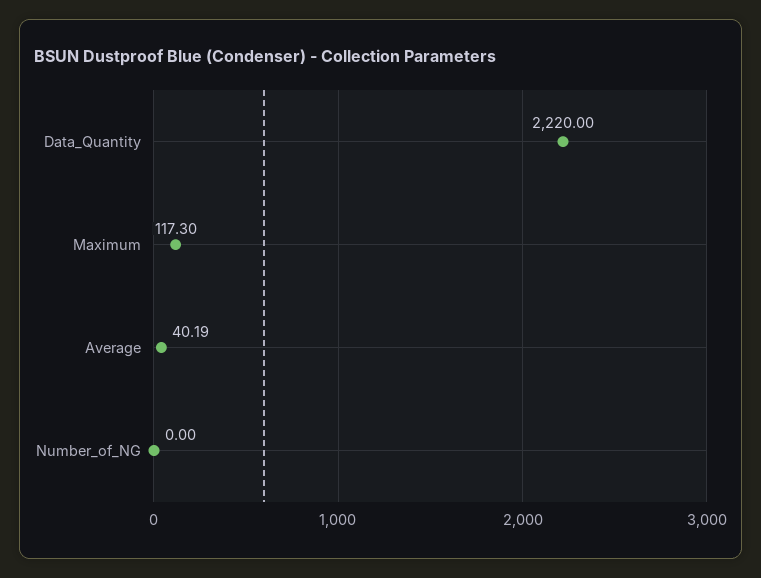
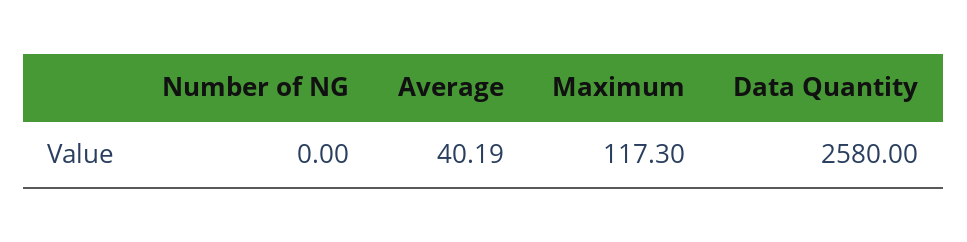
Data_Quantity: 2220 -> 2580

